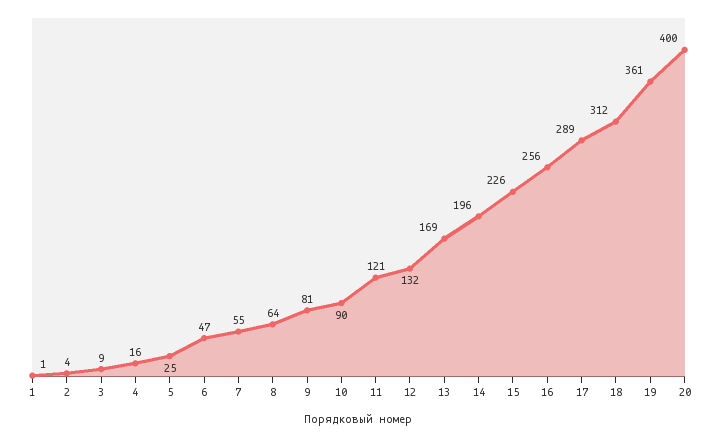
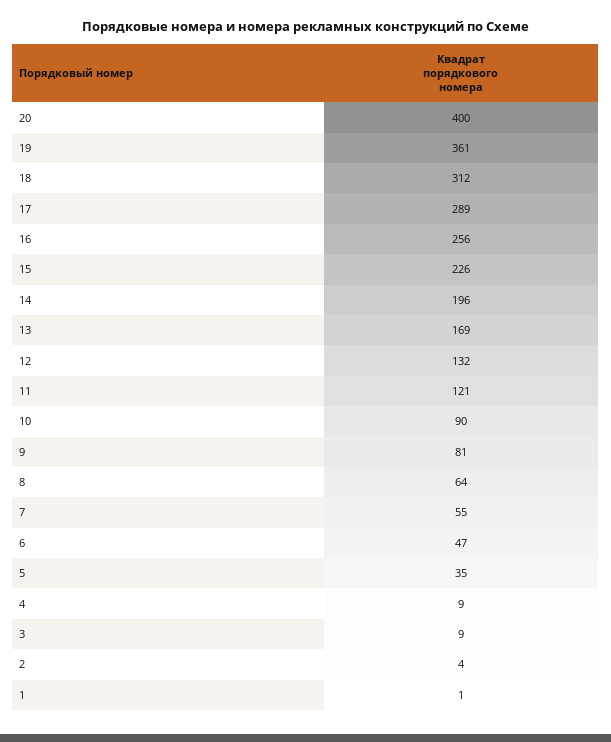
4: 16 -> 9
5: 25 -> 35

